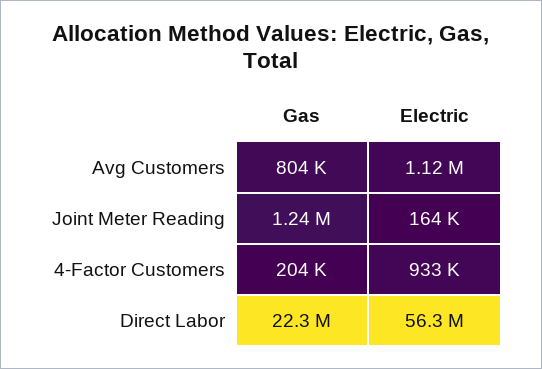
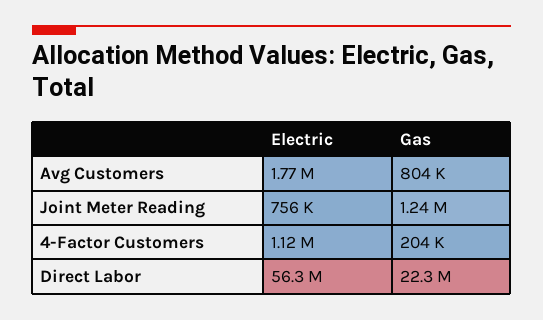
Electric, Avg Customers: 1120000 -> 1770000
Electric, Joint Meter Reading: 164000 -> 756000
Electric, 4-Factor Customers: 933000 -> 1120000

